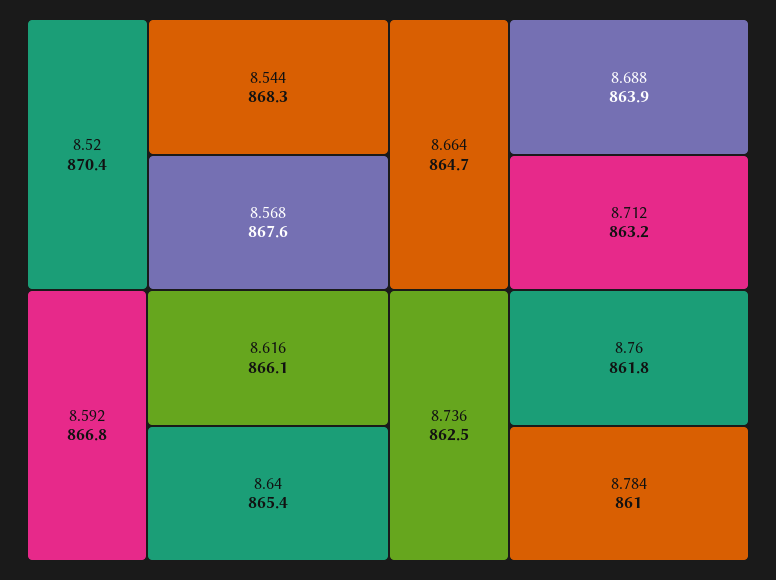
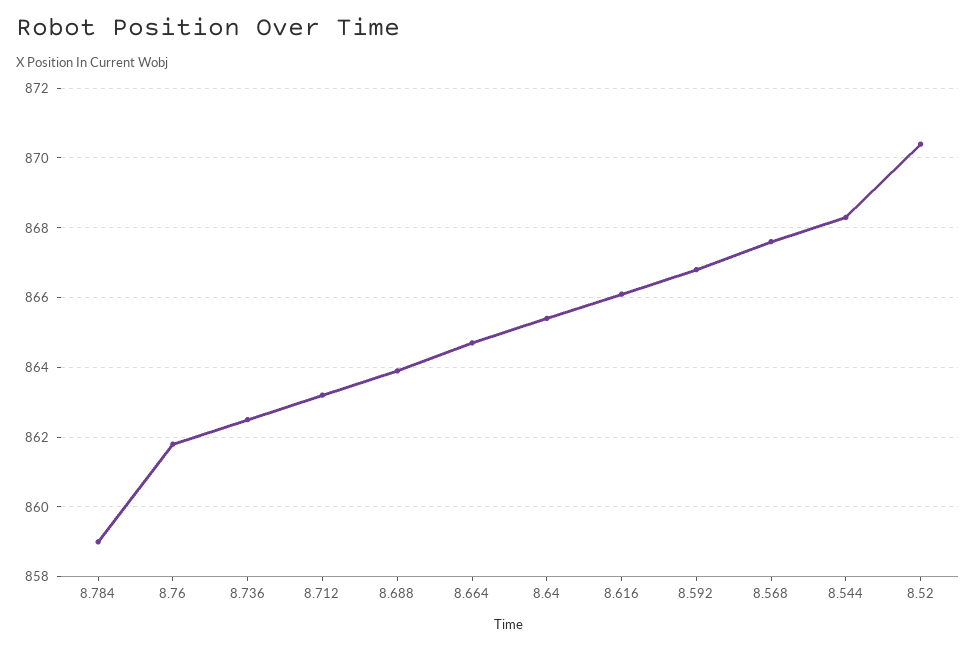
8.784: 861 -> 859

